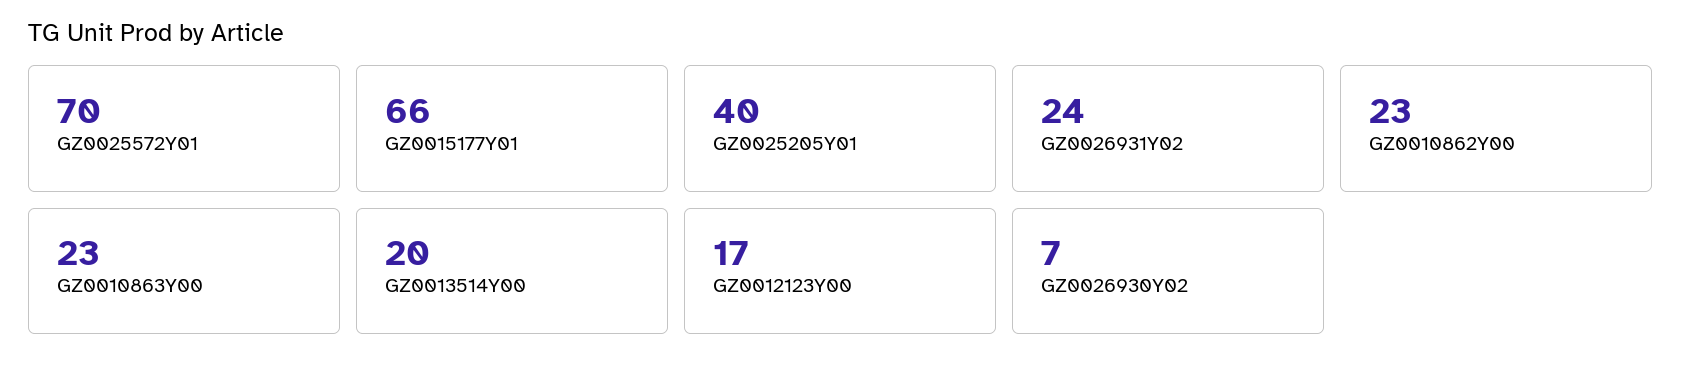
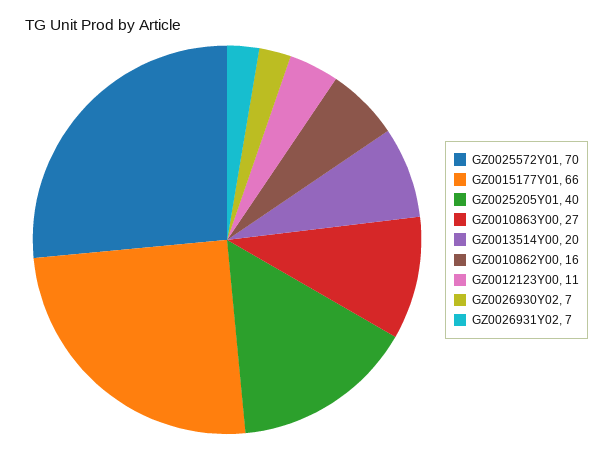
GZ0026931Y02: 24 -> 7
GZ0010862Y00: 23 -> 16
GZ0010863Y00: 23 -> 27
GZ0012123Y00: 17 -> 11

